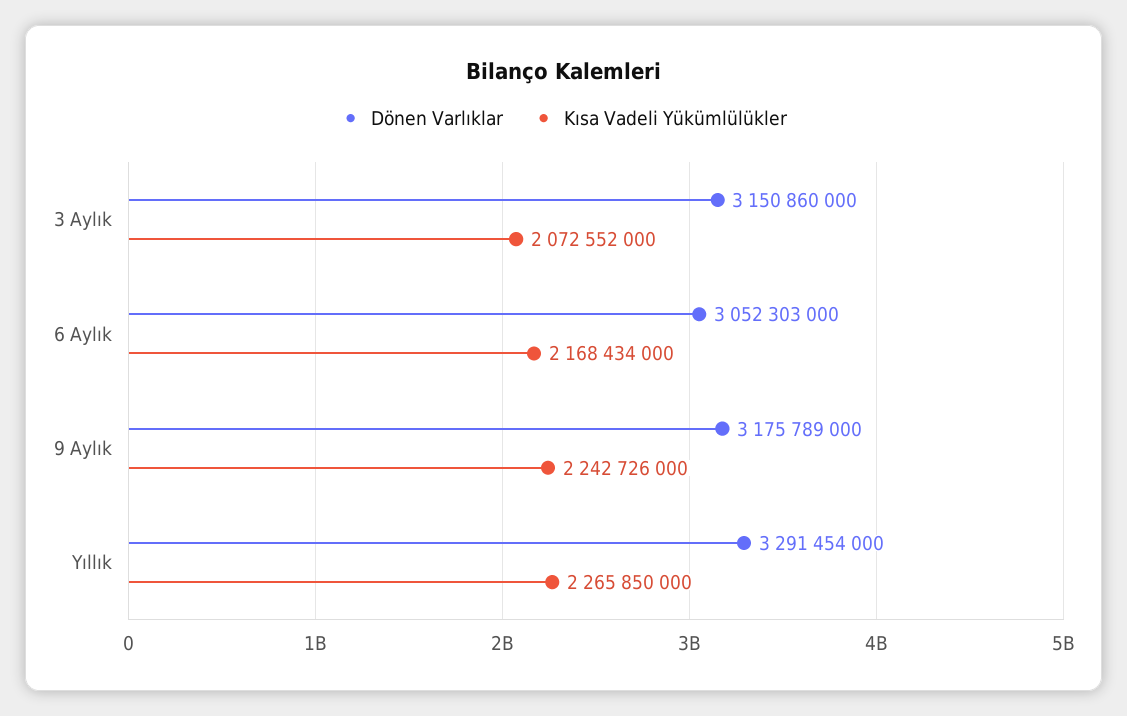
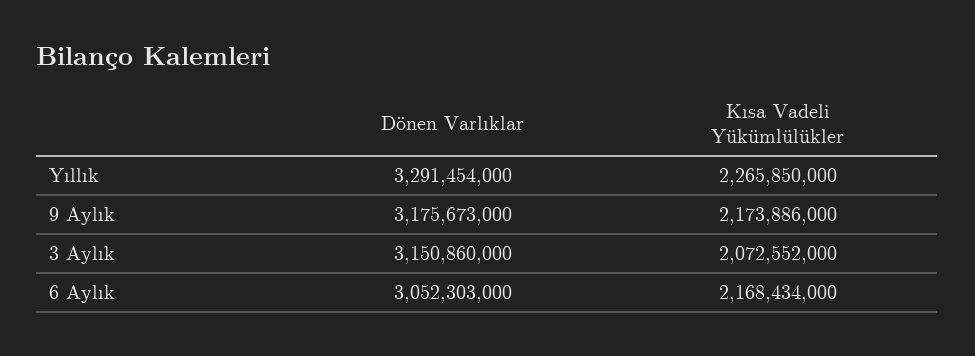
Dönen Varlıklar, 9 Aylık: 3175789000 -> 3175673000
Kısa Vadeli Yükümlülükler, 9 Aylık: 2242726000 -> 2173886000

